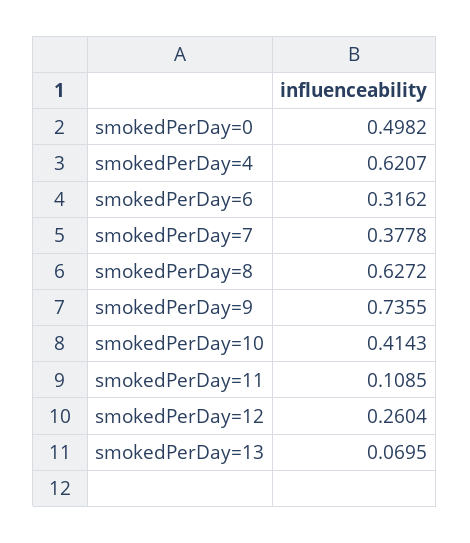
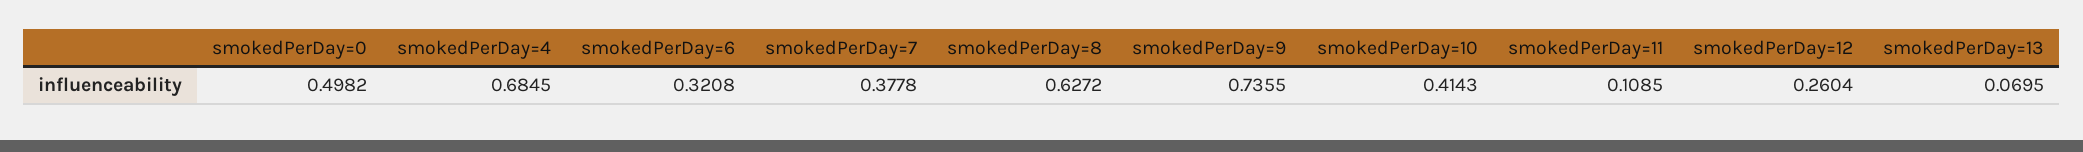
smokedPerDay=4: 0.6207 -> 0.6845
smokedPerDay=6: 0.3162 -> 0.3208

